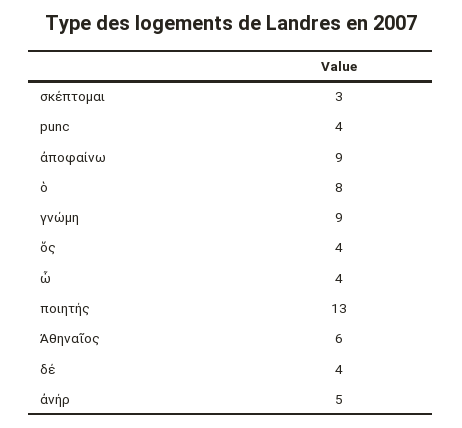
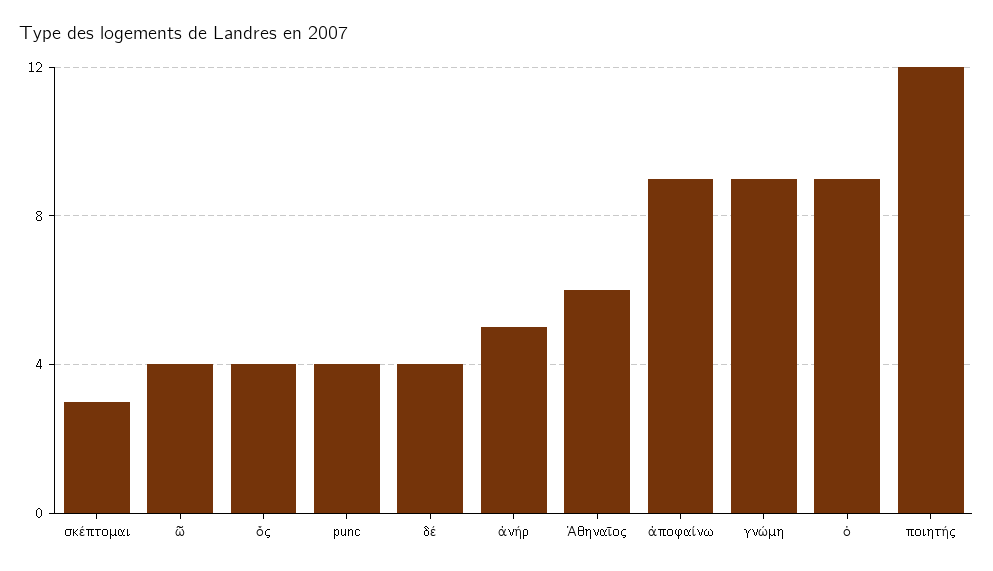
ὁ: 8 -> 9
ποιητής: 13 -> 12

